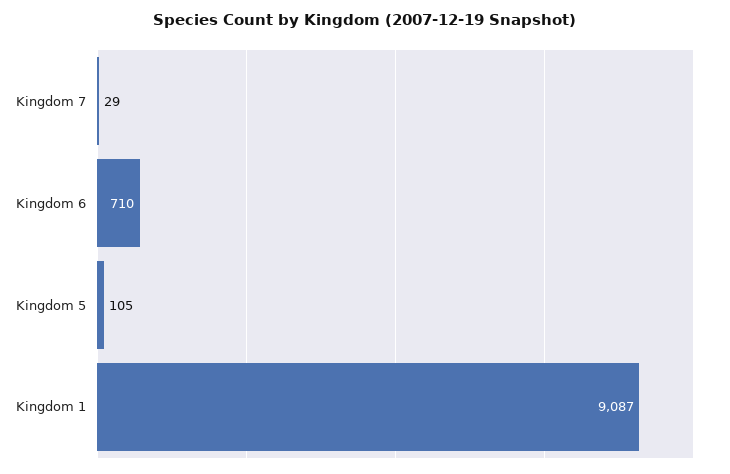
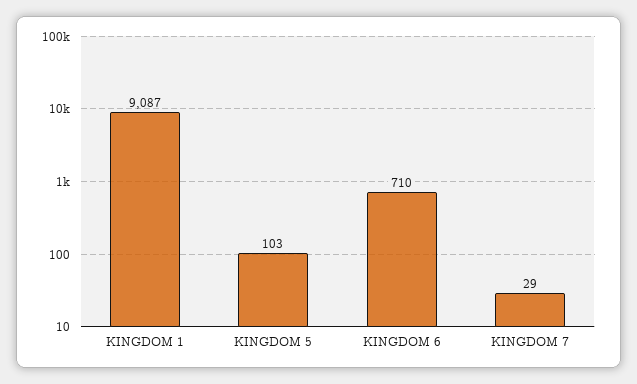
Kingdom 5: 105 -> 103

